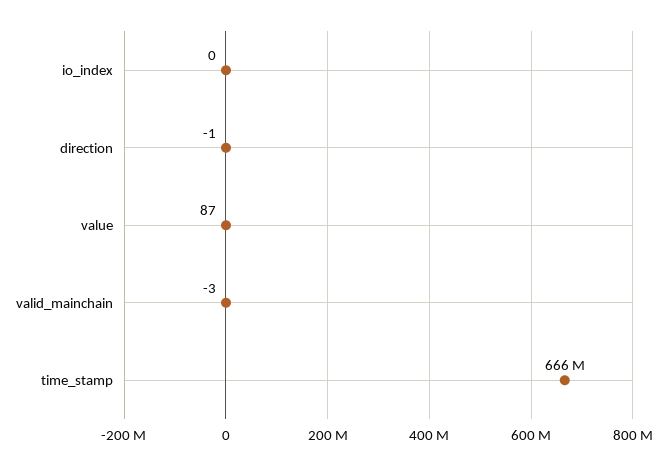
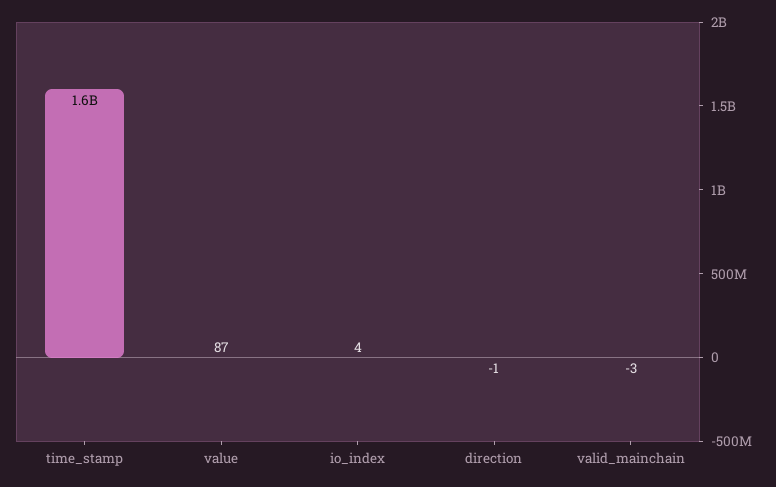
io_index: 0 -> 4
time_stamp: 666000000 -> 1600000000

